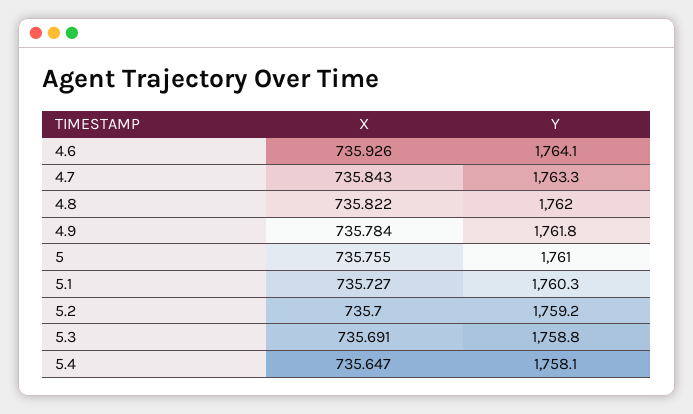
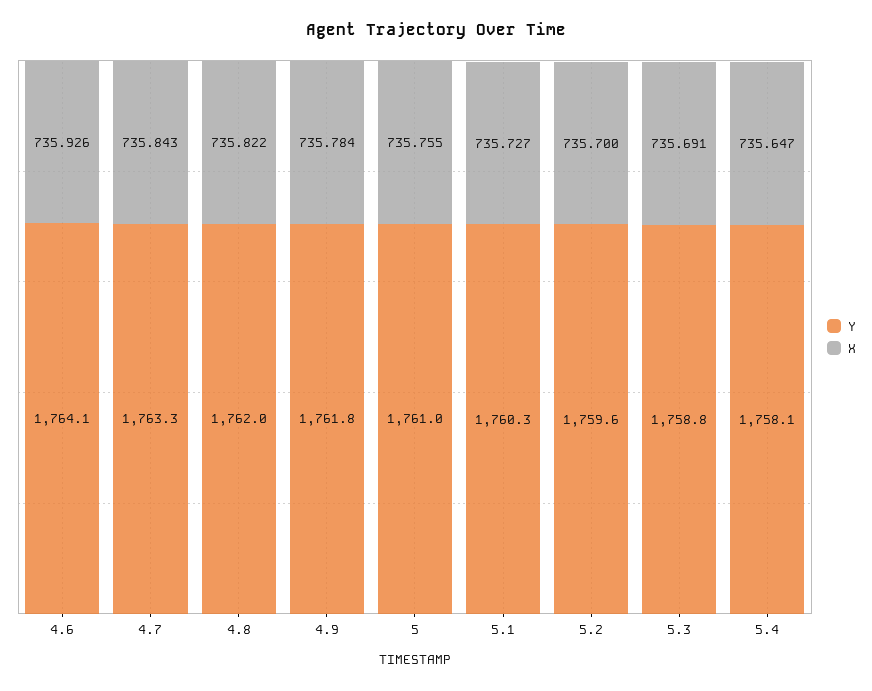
Y, 5.2: 1759.2 -> 1759.6

